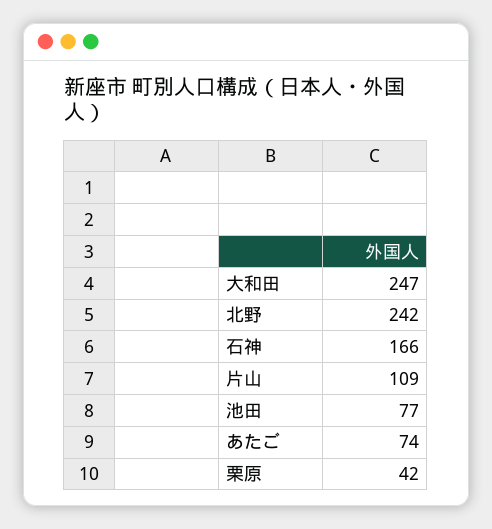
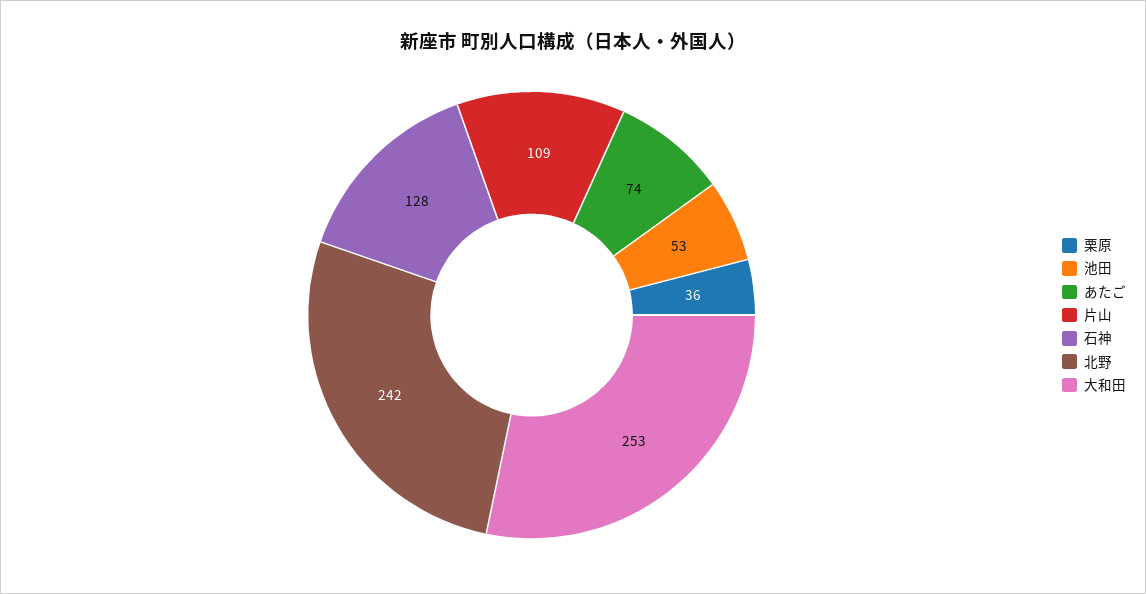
大和田: 247 -> 253
石神: 166 -> 128
池田: 77 -> 53
栗原: 42 -> 36

